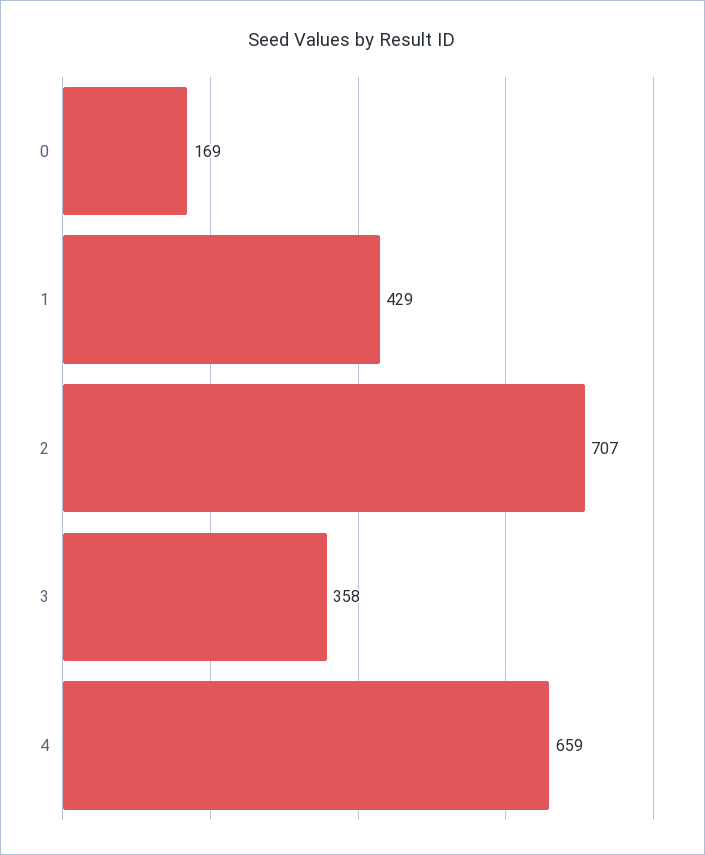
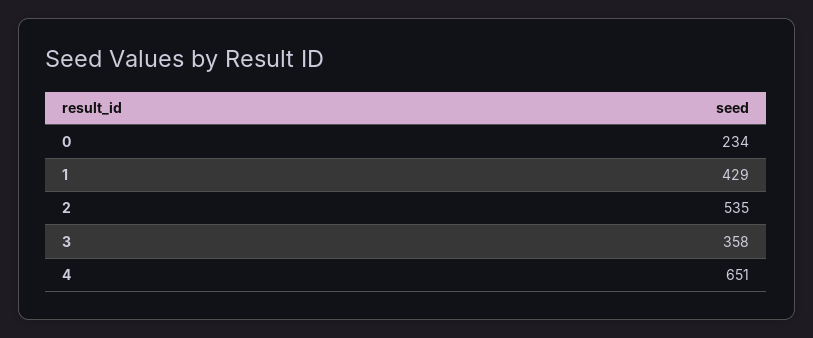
0: 169 -> 234
2: 707 -> 535
4: 659 -> 651

